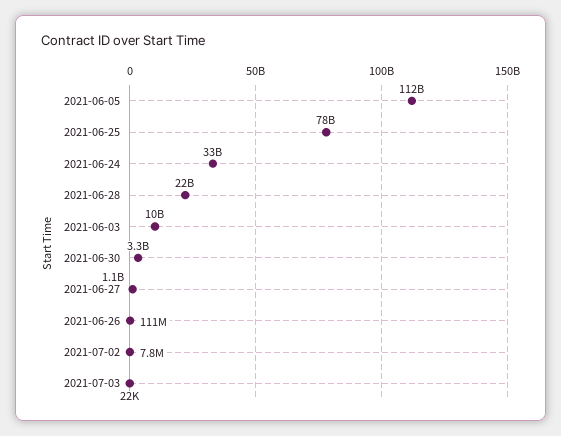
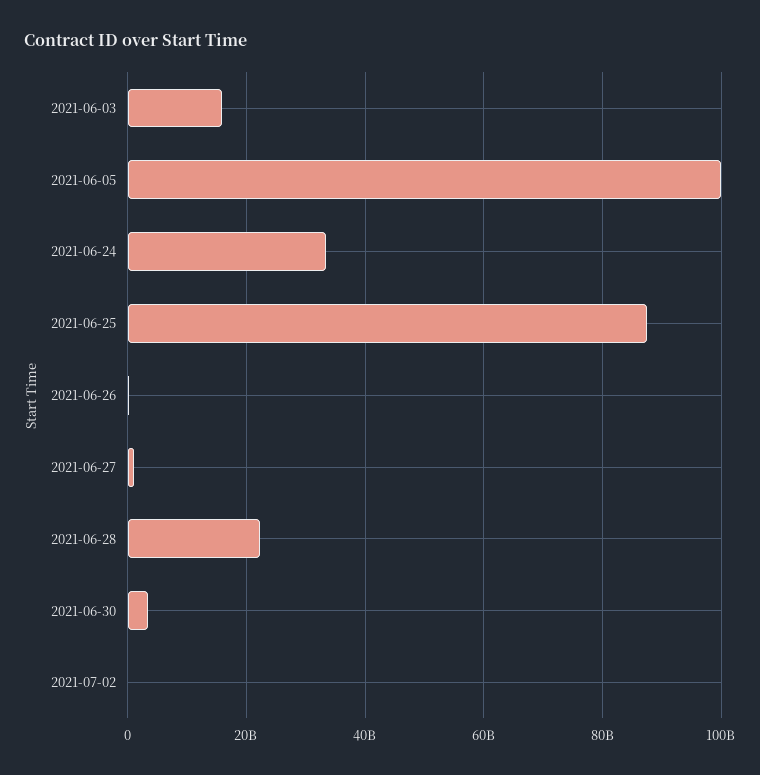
2021-06-05: 112000000000 -> 100000000000
2021-06-25: 78000000000 -> 88000000000
2021-06-03: 10000000000 -> 16000000000
2021-07-03: 22000 -> none

